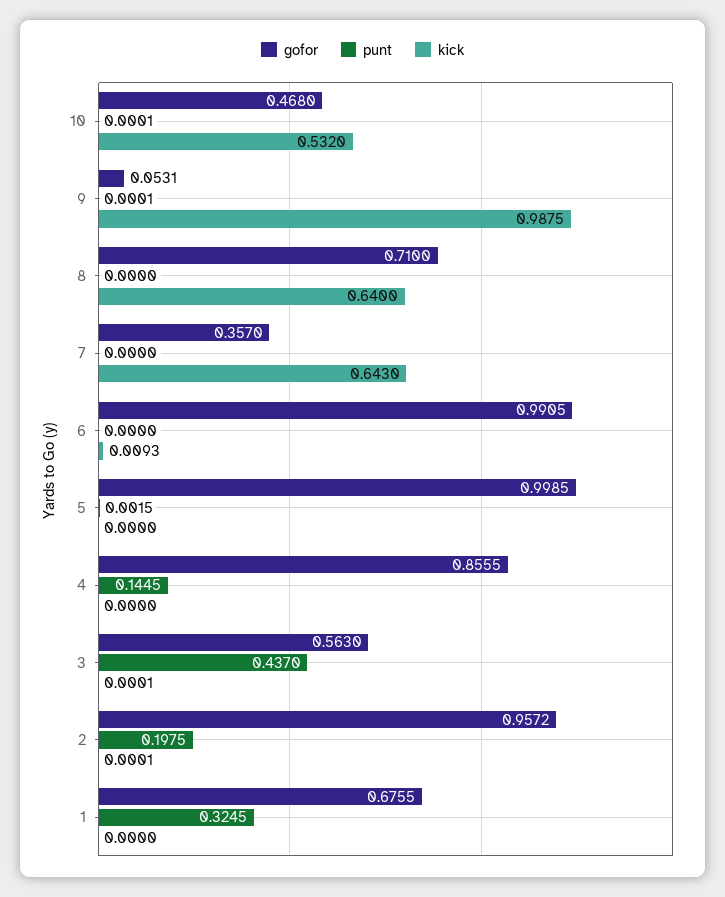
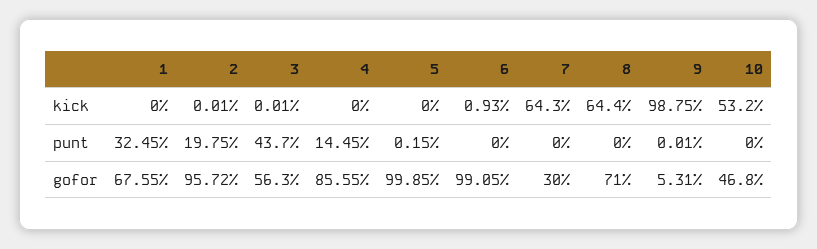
punt, 10: 0.0001 -> 0
kick, 8: 0.64 -> 0.644
gofor, 7: 0.357 -> 0.3

